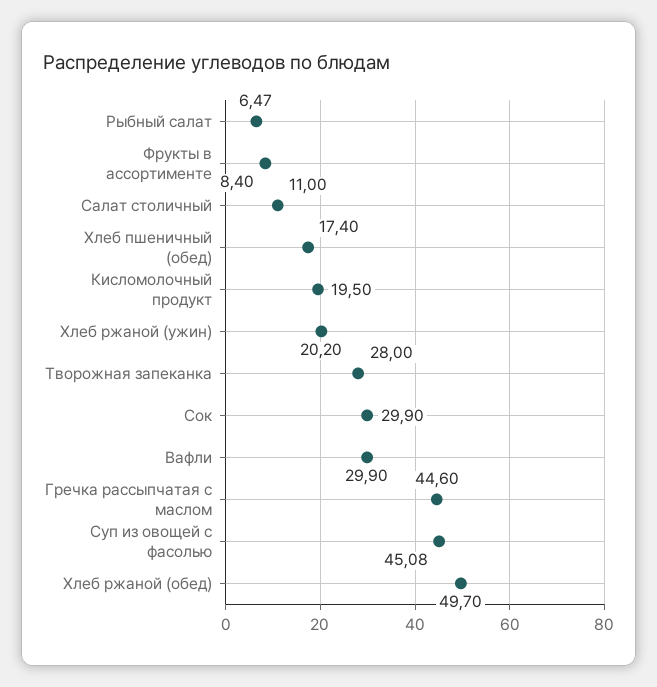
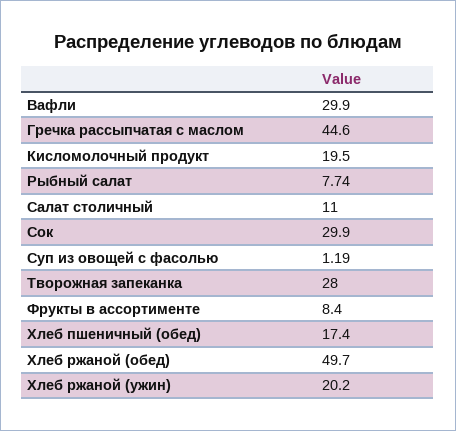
Рыбный салат: 6.47 -> 7.74
Суп из овощей с фасолью: 45.08 -> 1.19

